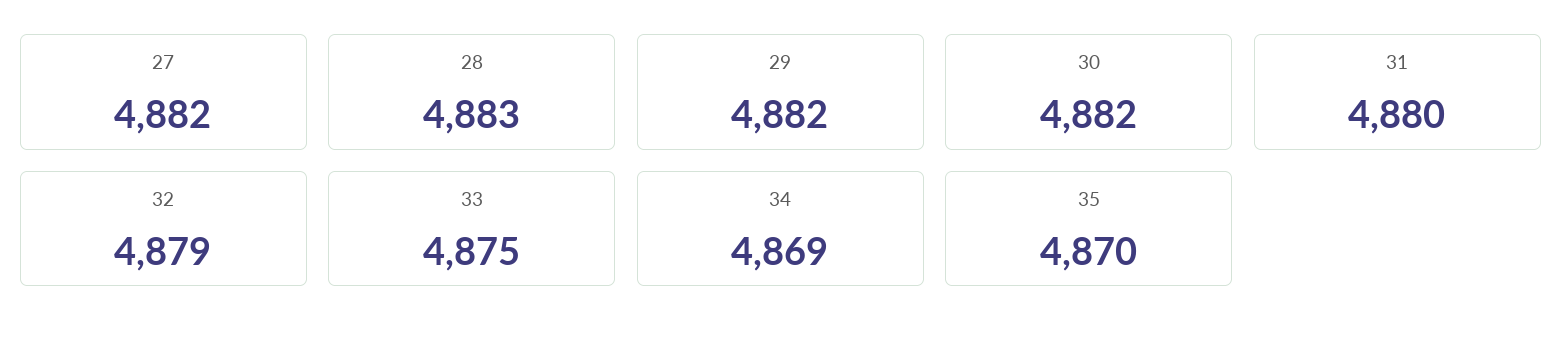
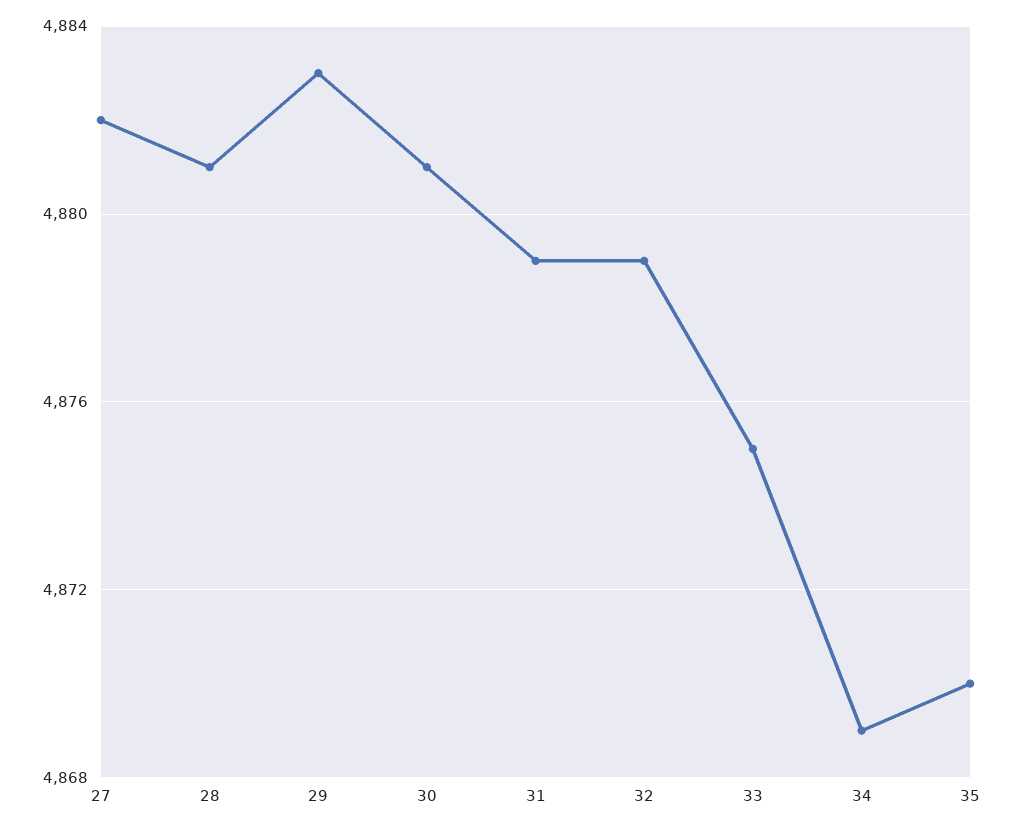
28: 4883 -> 4881
29: 4882 -> 4883
30: 4882 -> 4881
31: 4880 -> 4879

